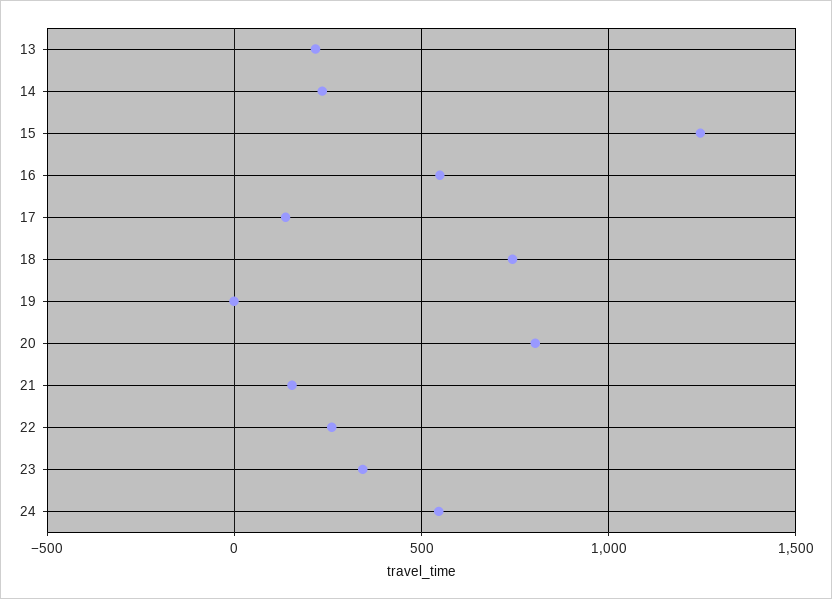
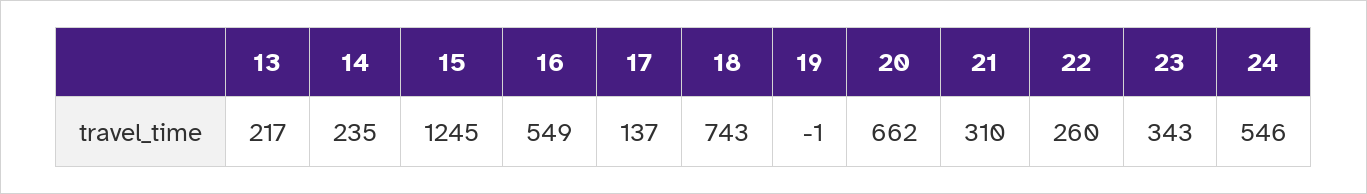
20: 800 -> 662
21: 150 -> 310

